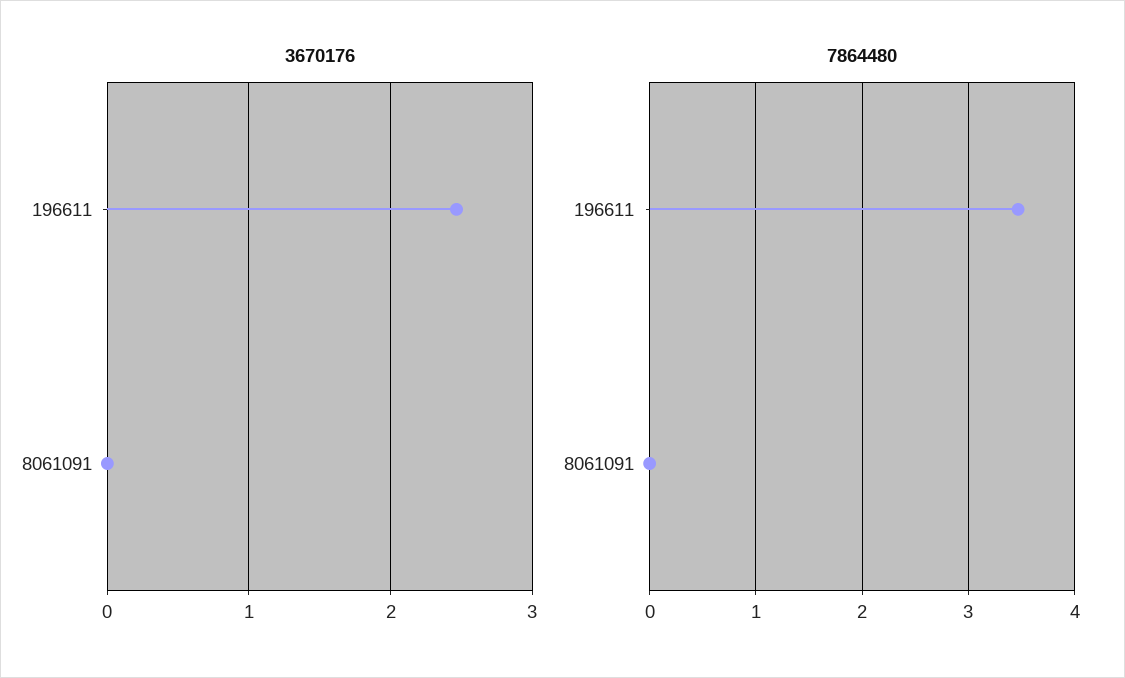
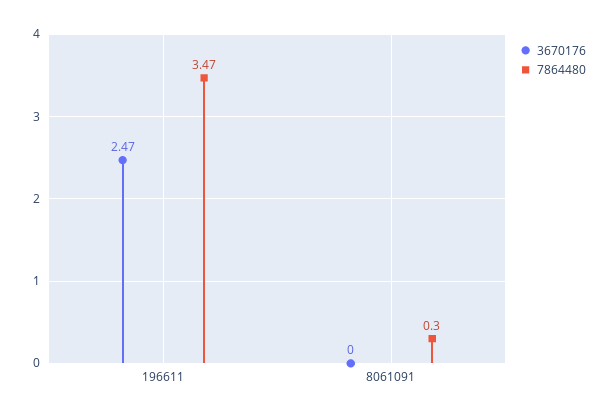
7864480, 8061091: 0 -> 0.3

